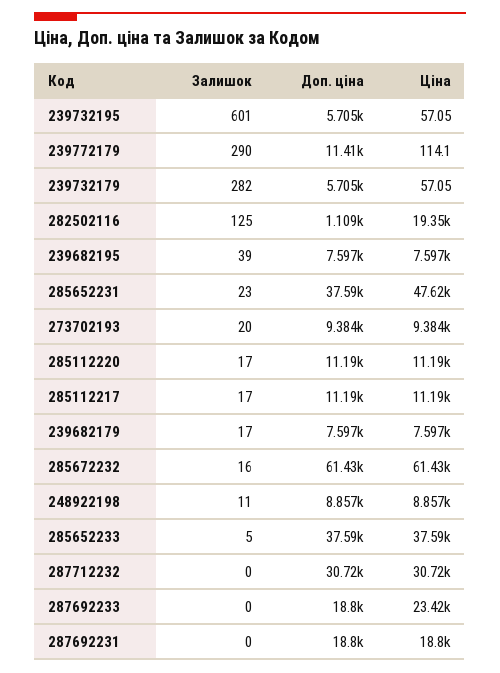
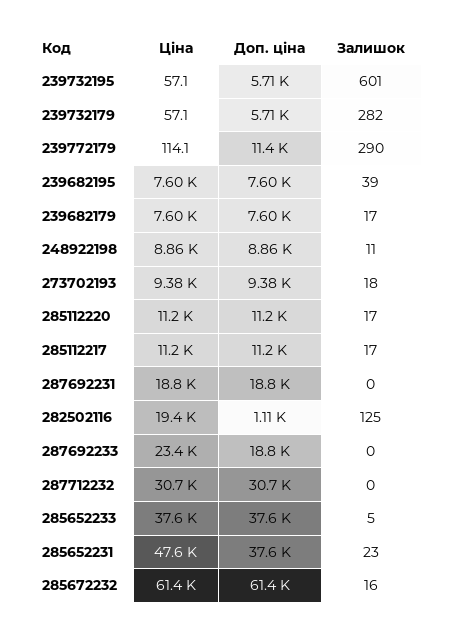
Залишок, 273702193: 20 -> 18

